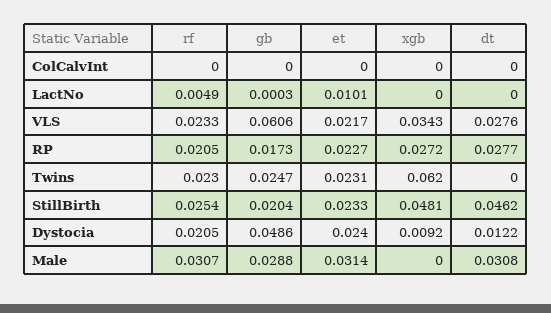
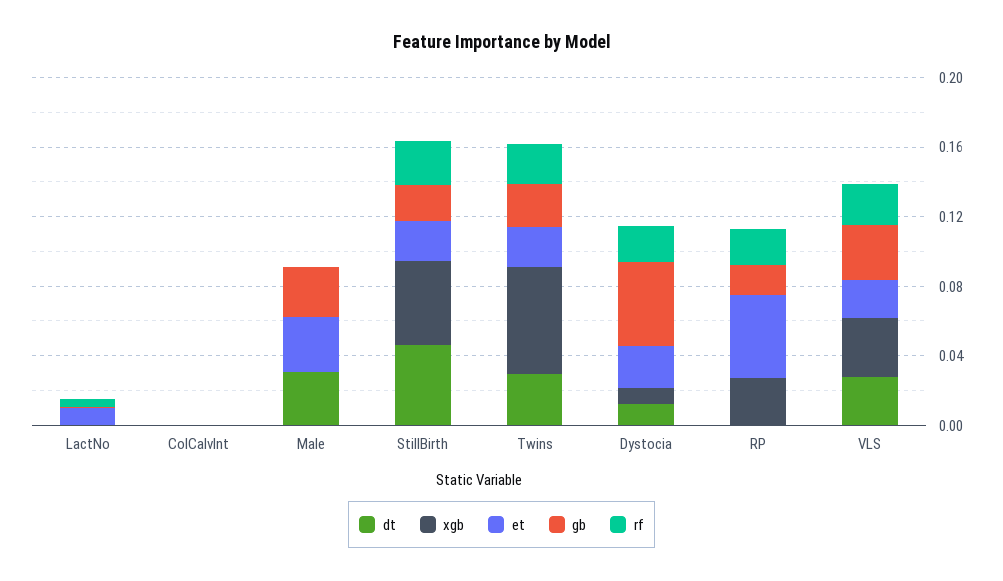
gb, VLS: 0.0606 -> 0.03
et, RP: 0.0227 -> 0.05
dt, RP: 0.0277 -> 0
dt, Twins: 0 -> 0.03
rf, Male: 0.0307 -> 0

